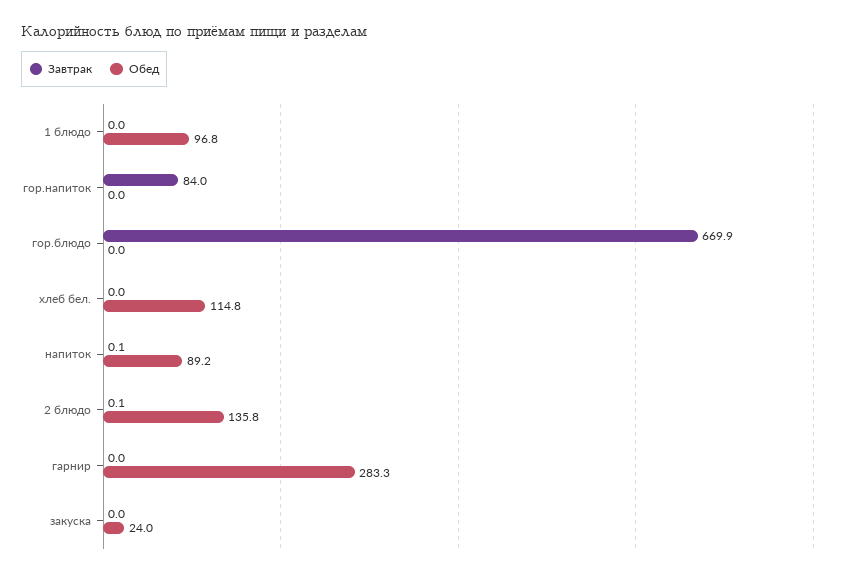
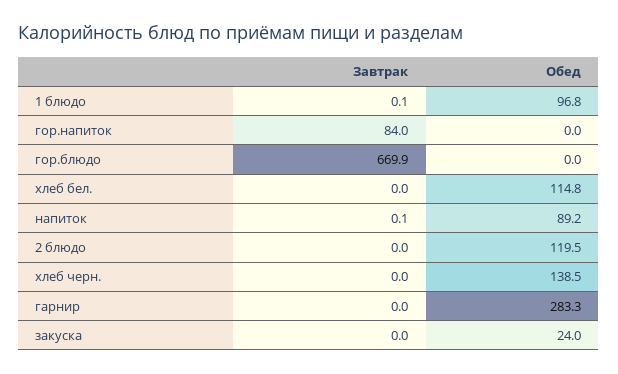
Завтрак, 1 блюдо: 0 -> 0.1
Завтрак, 2 блюдо: 0.1 -> 0
Обед, 2 блюдо: 135.8 -> 119.5
Завтрак, хлеб черн.: none -> 0
Обед, хлеб черн.: none -> 138.5

